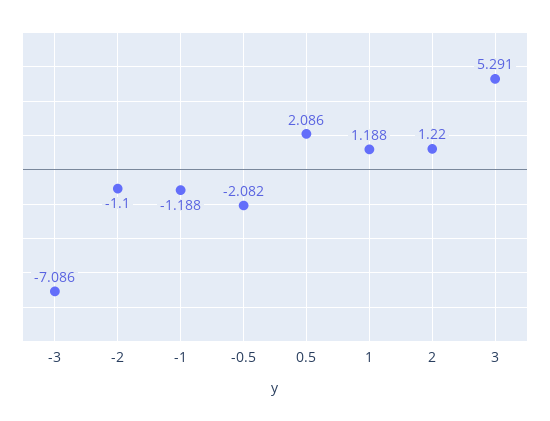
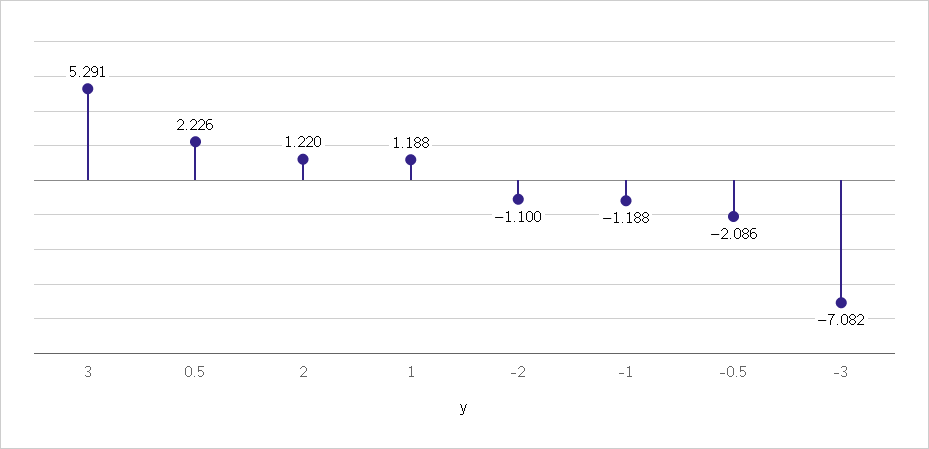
-3: -7.086 -> -7.082
-0.5: -2.082 -> -2.086
0.5: 2.086 -> 2.226

